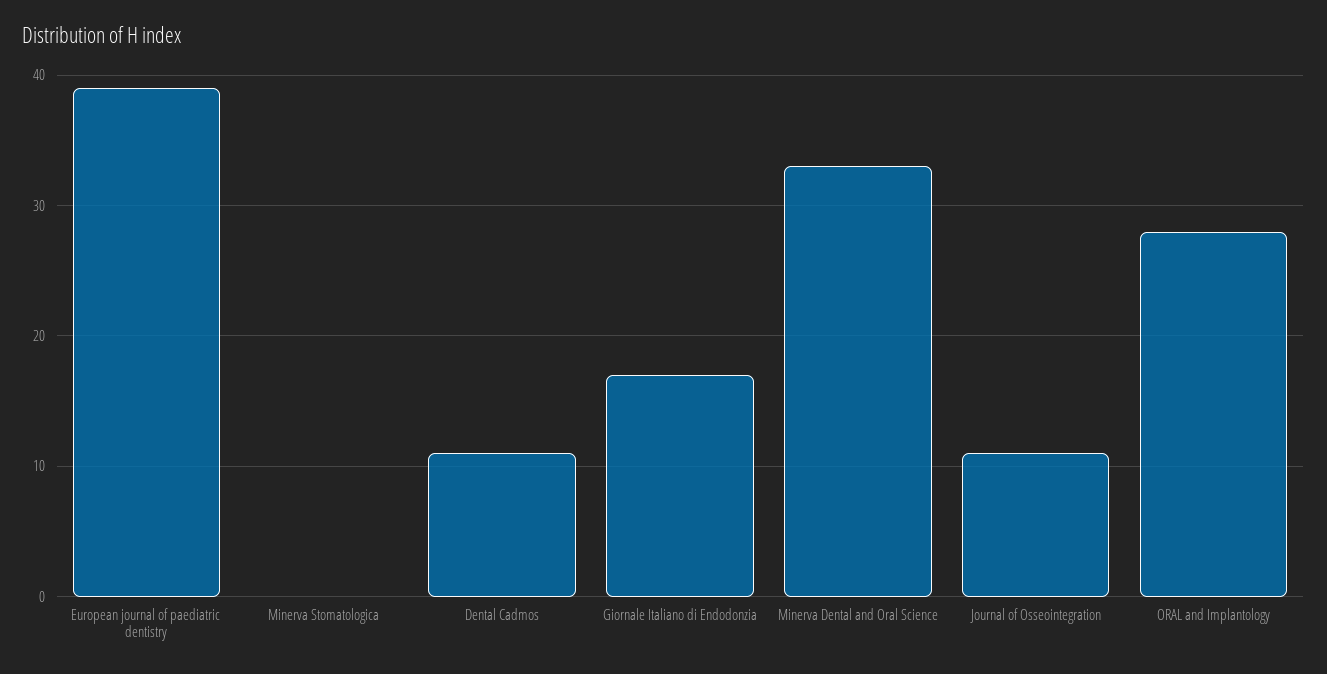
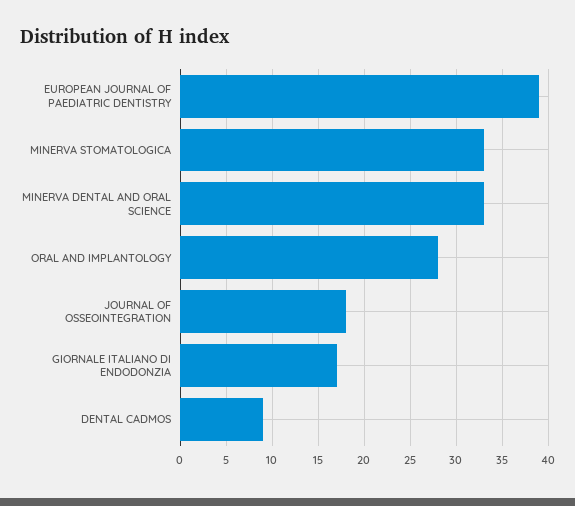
Minerva Stomatologica: 0 -> 33
Dental Cadmos: 11 -> 9
Journal of Osseointegration: 11 -> 18

